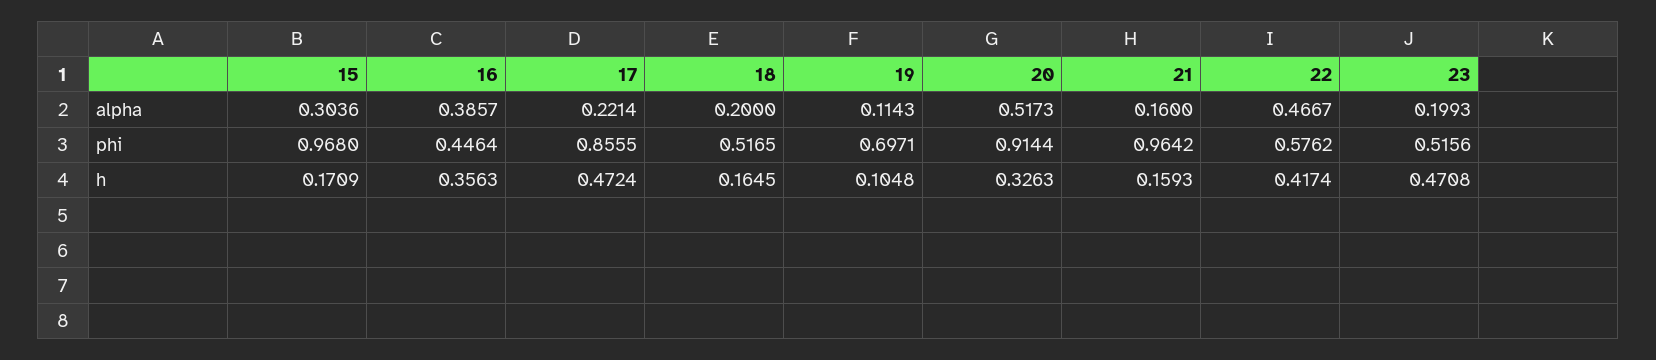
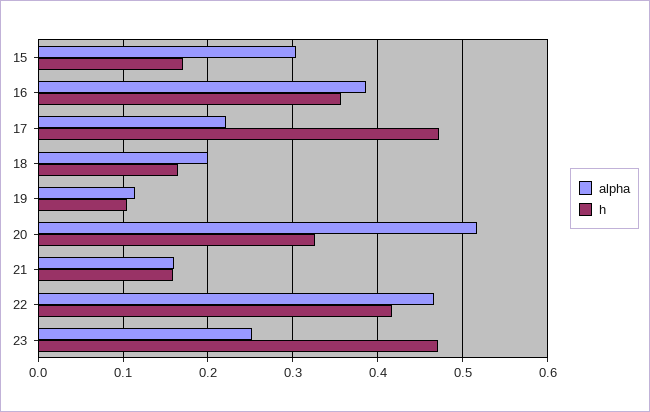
alpha, 23: 0.1993 -> 0.25
phi, 15: 0.968 -> none
phi, 16: 0.4464 -> none
phi, 17: 0.8555 -> none
phi, 18: 0.5165 -> none
phi, 19: 0.6971 -> none
phi, 20: 0.9144 -> none
phi, 21: 0.9642 -> none
phi, 22: 0.5762 -> none
phi, 23: 0.5156 -> none

